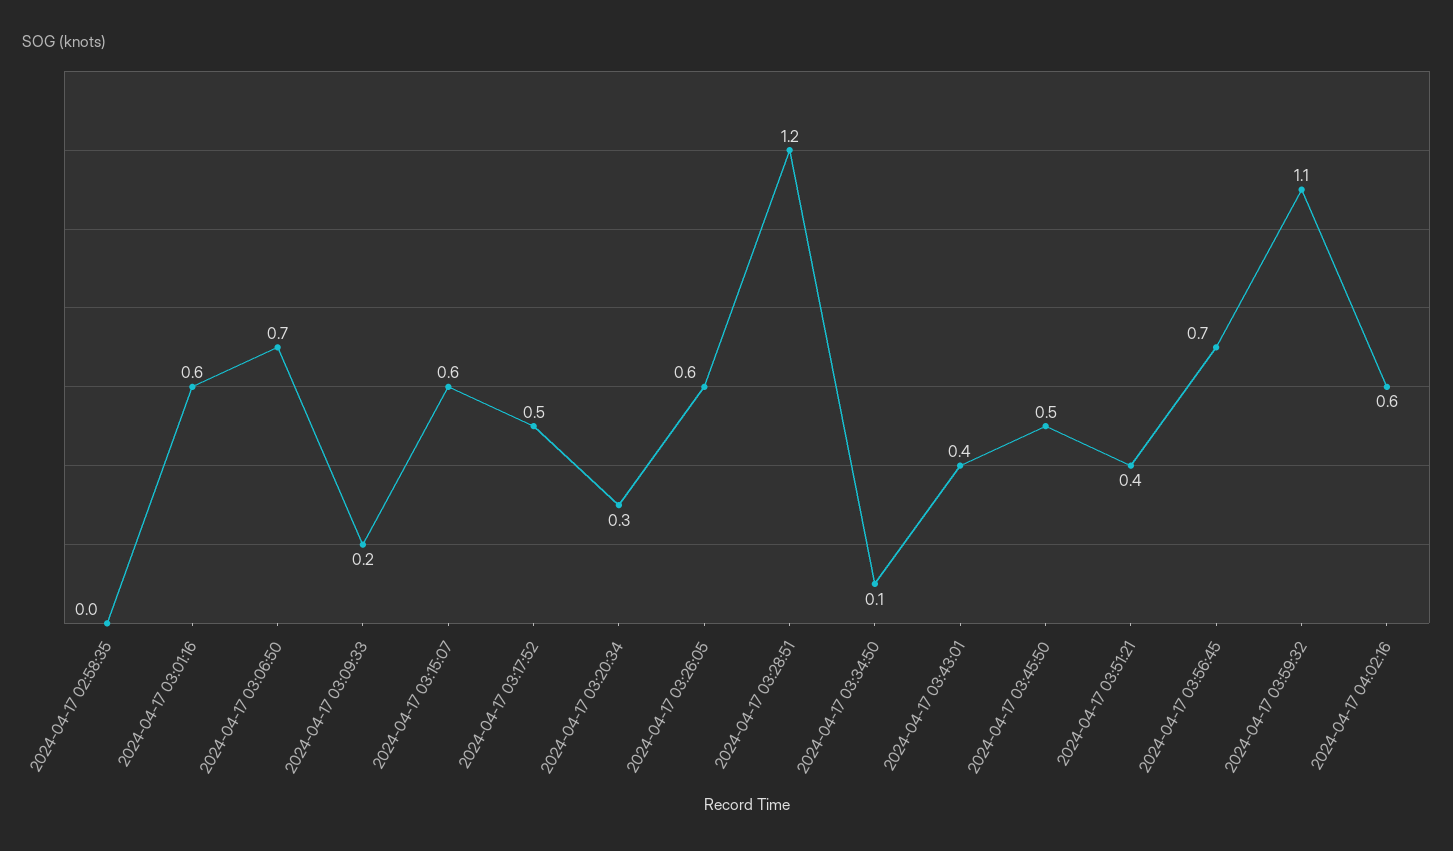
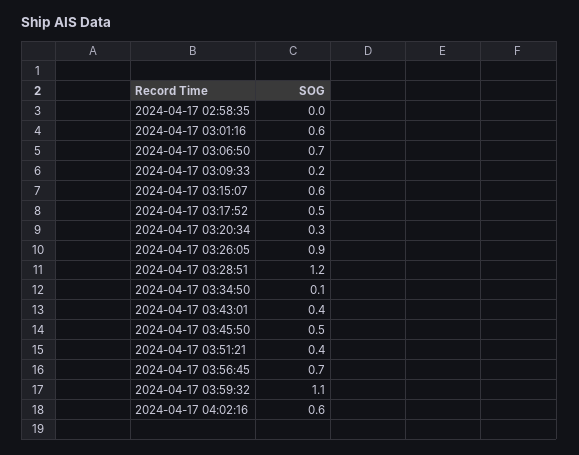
2024-04-17 03:26:05: 0.6 -> 0.9

